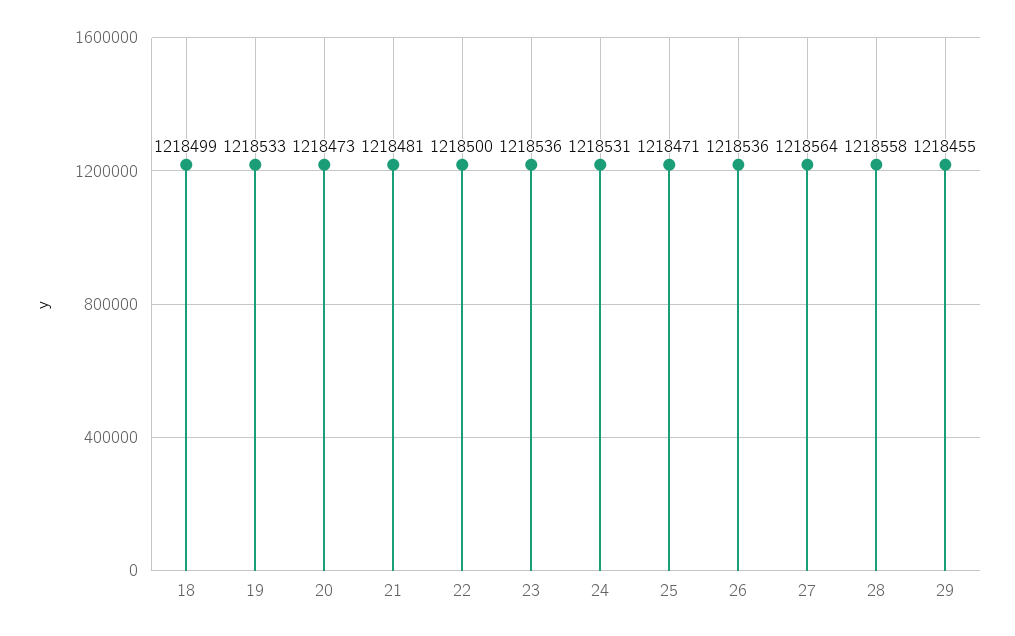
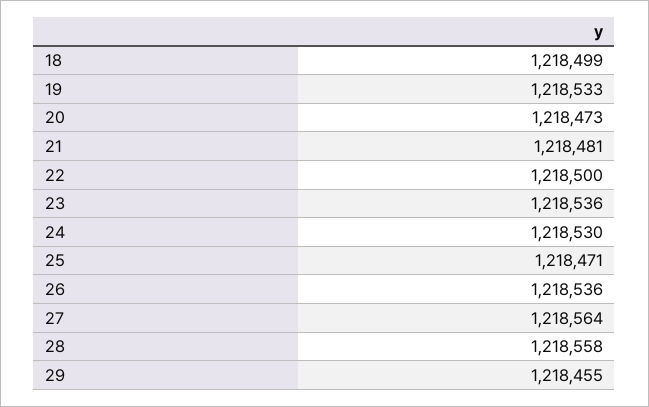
24: 1218531 -> 1218530

